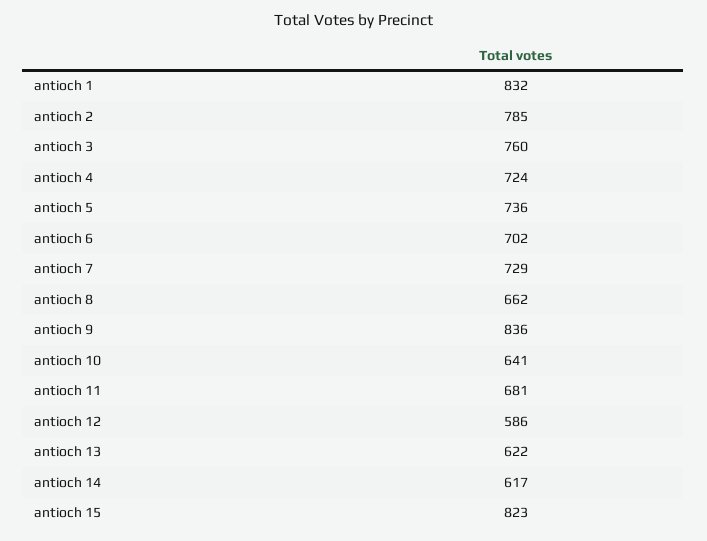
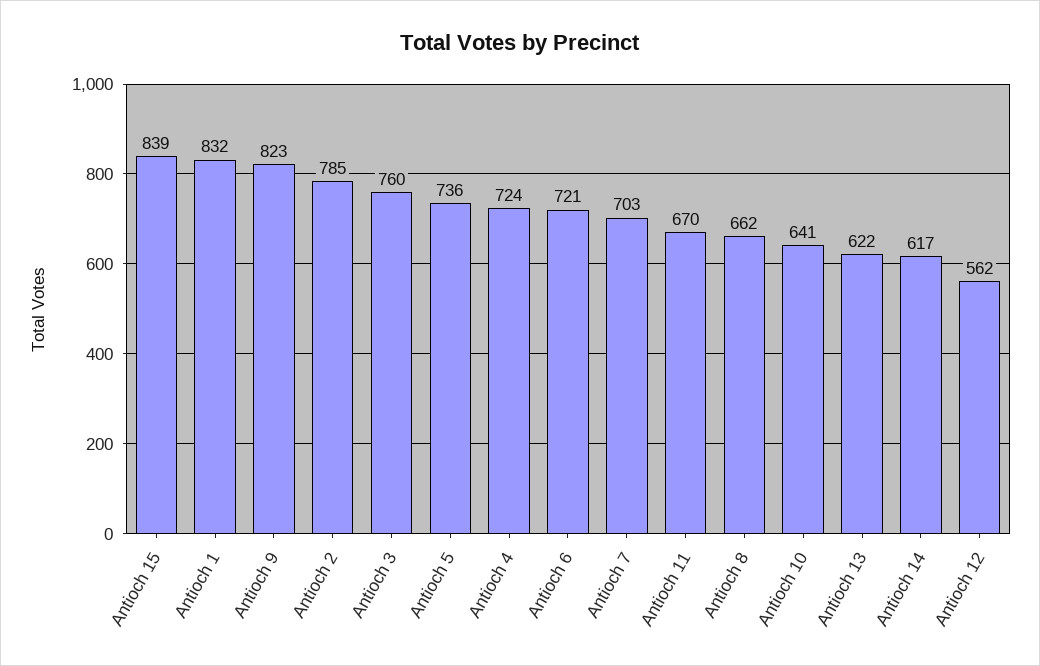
antioch 6: 702 -> 721
antioch 7: 729 -> 703
antioch 9: 836 -> 823
antioch 11: 681 -> 670
antioch 12: 586 -> 562
antioch 15: 823 -> 839

